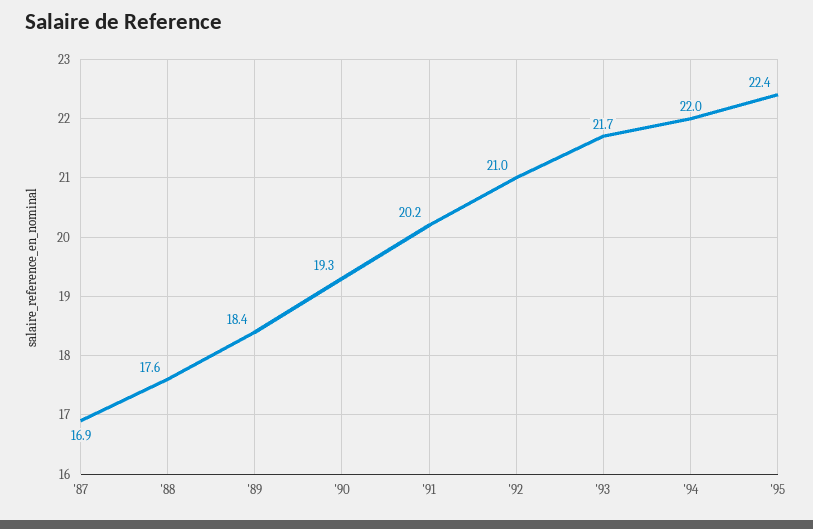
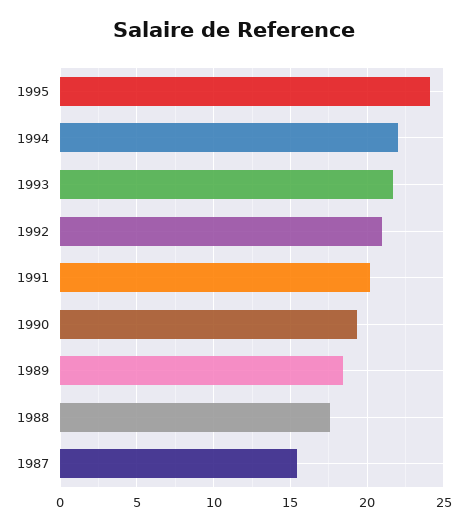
'87: 16.9 -> 15.5
'95: 22.4 -> 24

